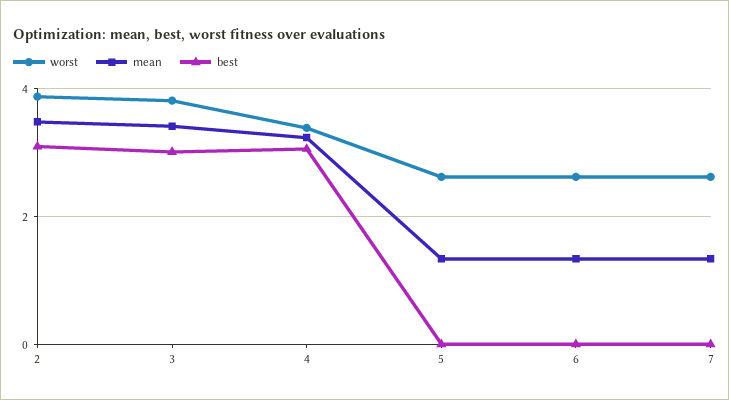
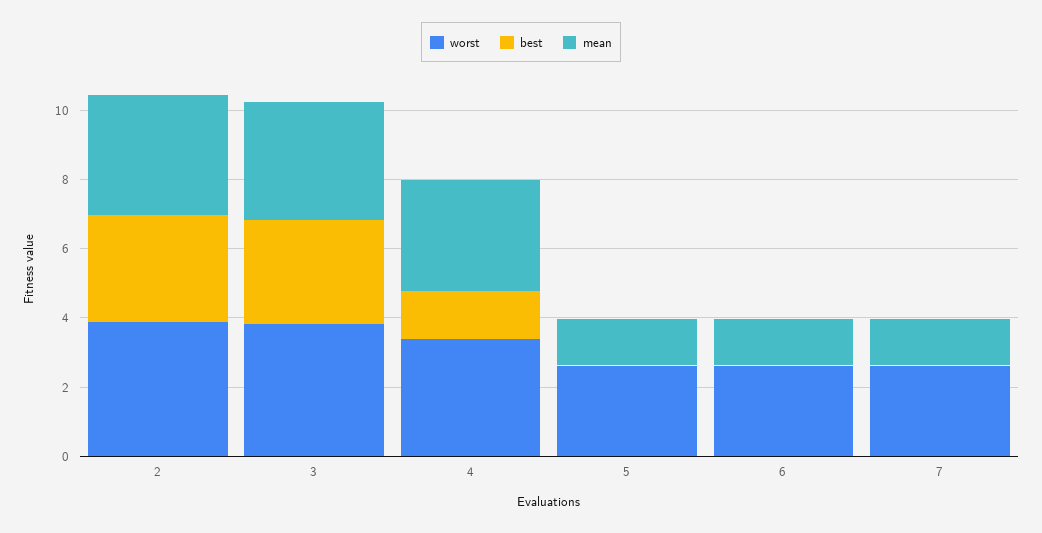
best, 4: 3 -> 1.5

